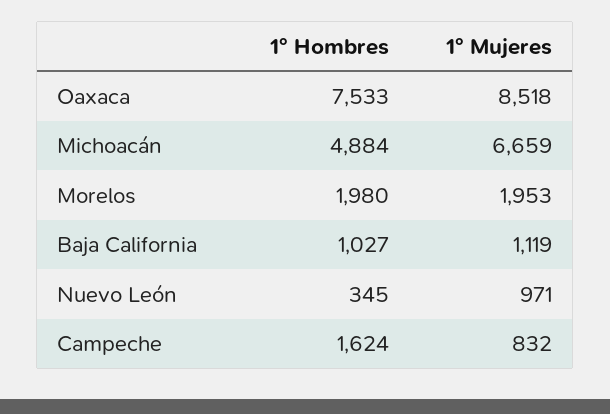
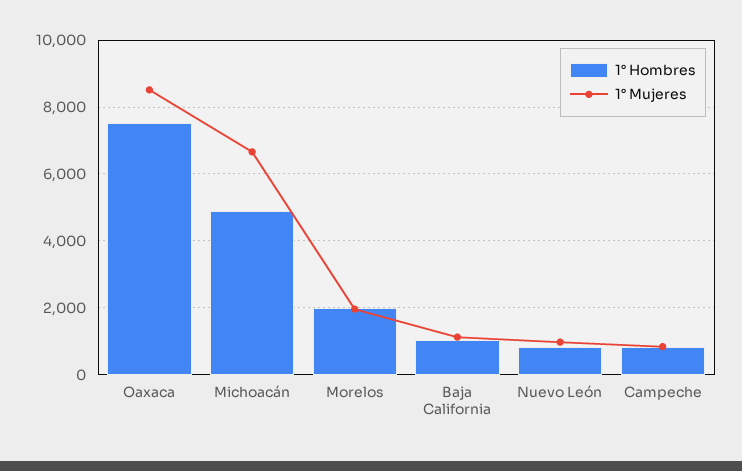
1° Hombres, Nuevo León: 345 -> 800
1° Hombres, Campeche: 1624 -> 800

